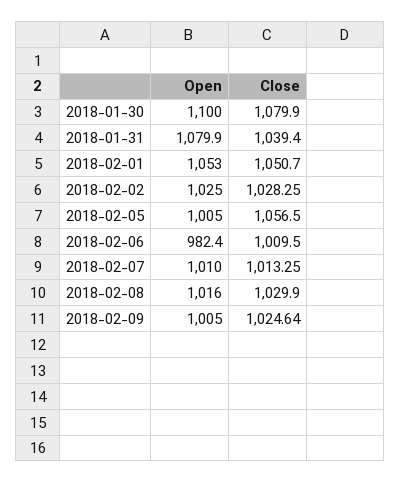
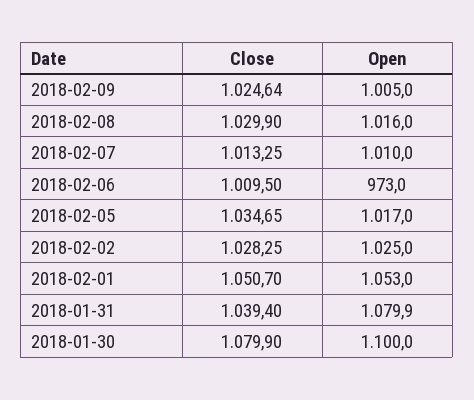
Open, 2018-02-05: 1005 -> 1017
Close, 2018-02-05: 1056.5 -> 1034.65
Open, 2018-02-06: 982.4 -> 973

